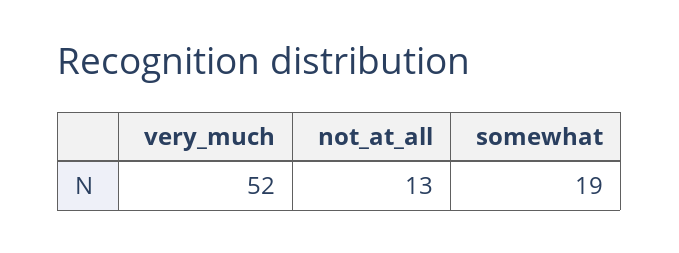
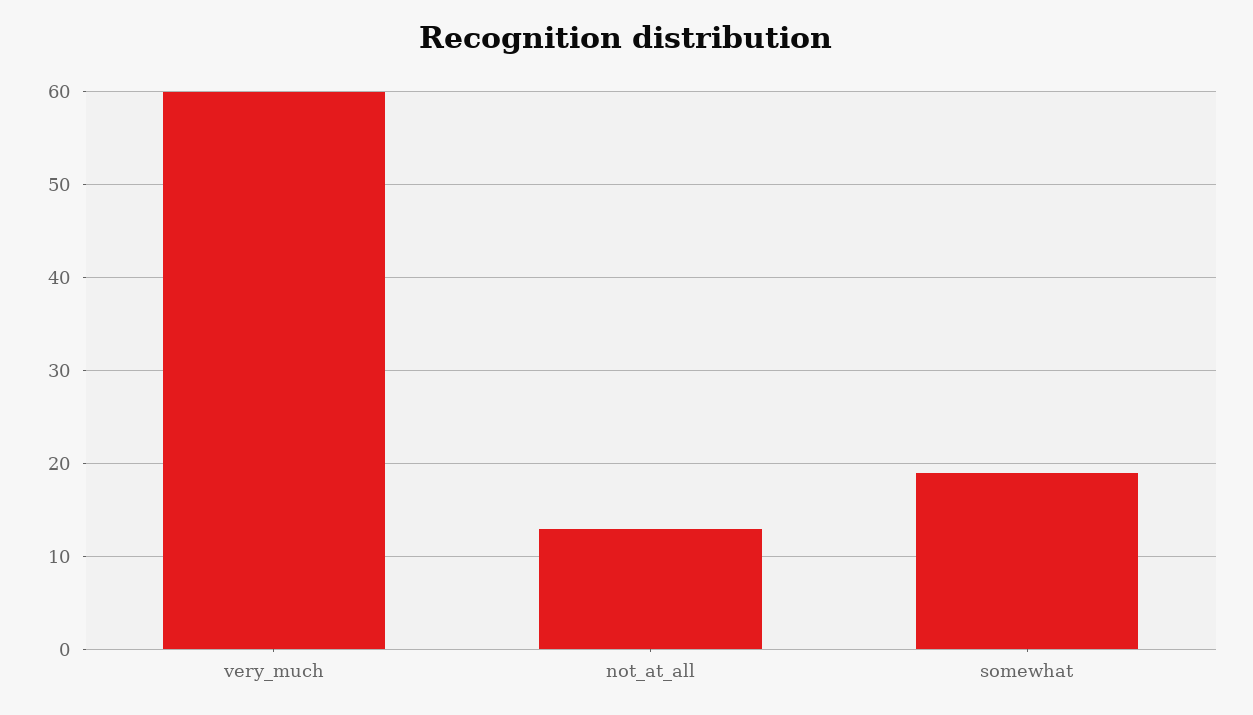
very_much: 52 -> 60

